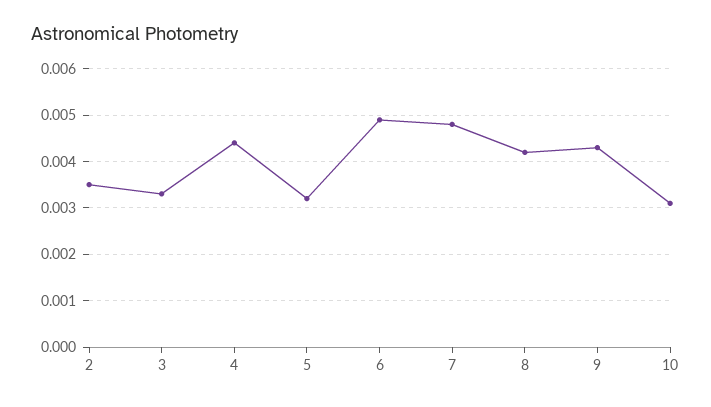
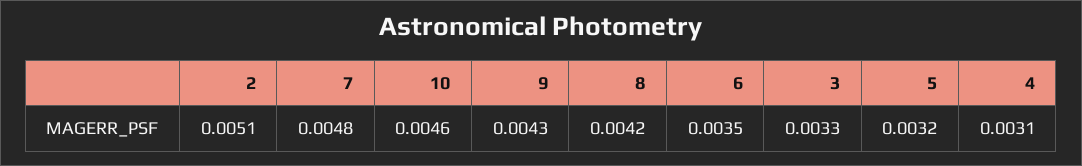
2: 0.0035 -> 0.0051
4: 0.0045 -> 0.0031
6: 0.005 -> 0.0035
10: 0.003 -> 0.0046

